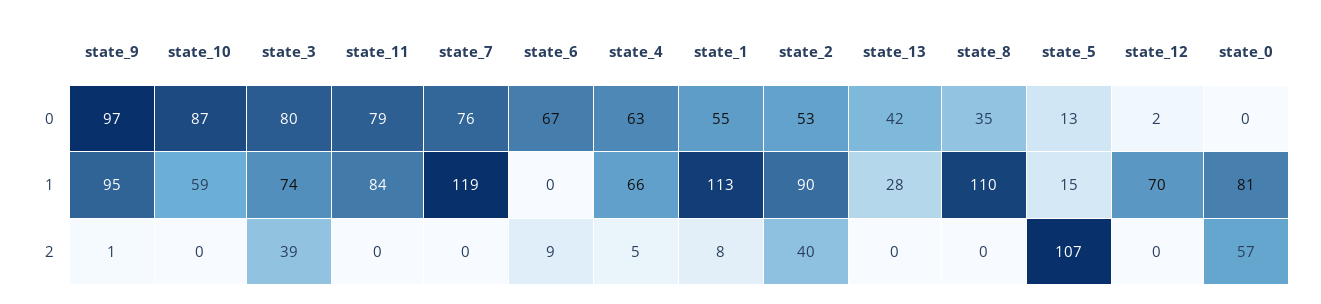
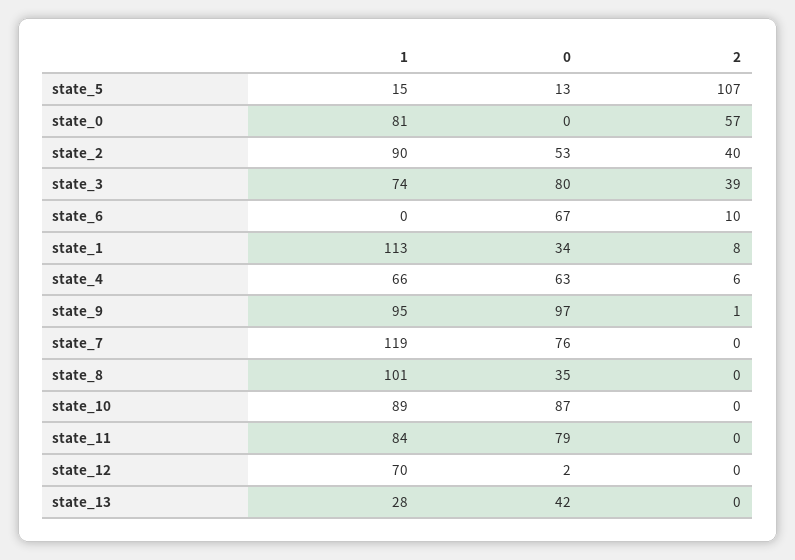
state_1, 0: 55 -> 34
state_10, 1: 59 -> 89
state_8, 1: 110 -> 101
state_6, 2: 9 -> 10
state_4, 2: 5 -> 6

